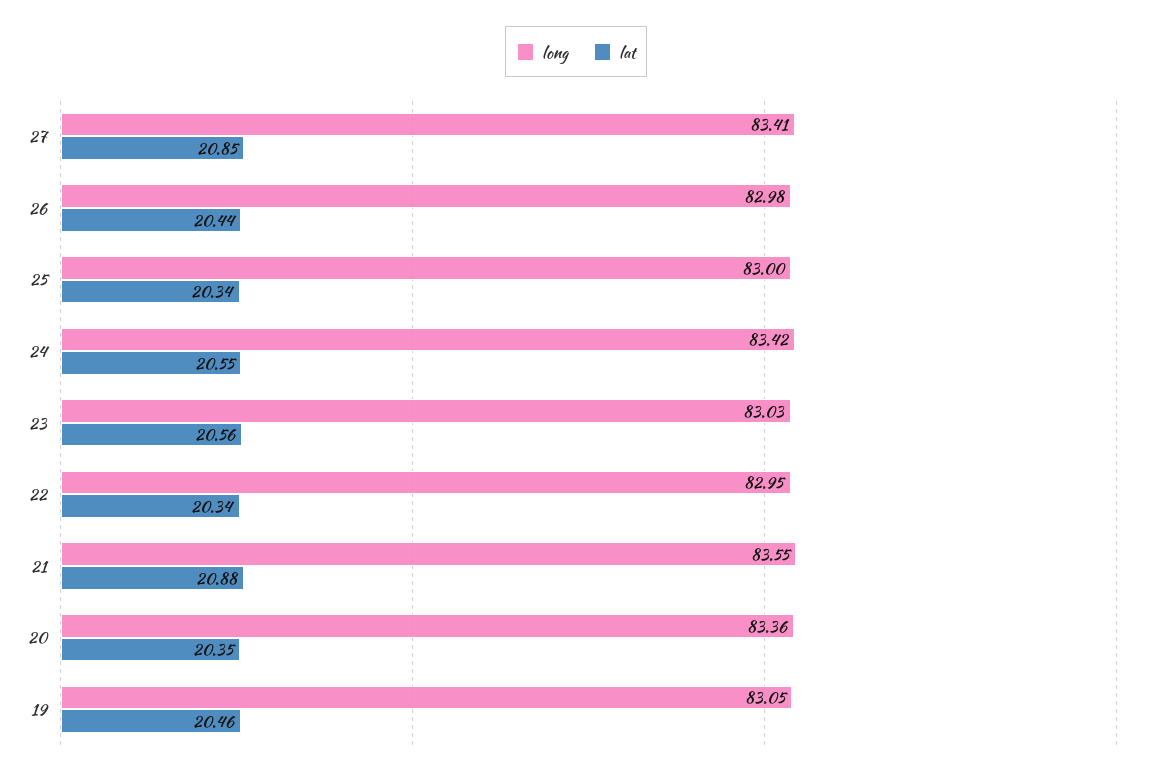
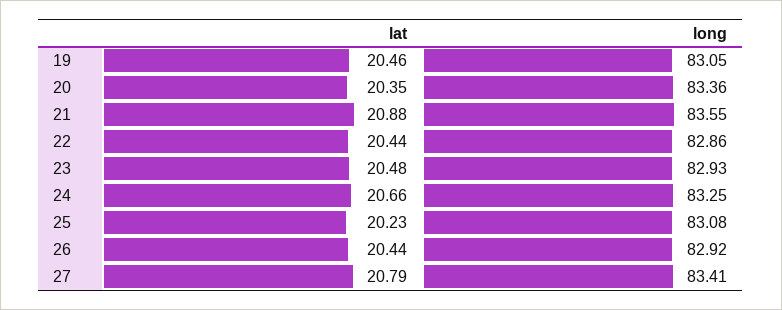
lat, 27: 20.85 -> 20.79
long, 26: 82.98 -> 82.92
long, 25: 83 -> 83.08
lat, 25: 20.34 -> 20.23
long, 24: 83.42 -> 83.25
lat, 24: 20.55 -> 20.66
long, 23: 83.03 -> 82.93
lat, 23: 20.56 -> 20.48
long, 22: 82.95 -> 82.86
lat, 22: 20.34 -> 20.44

